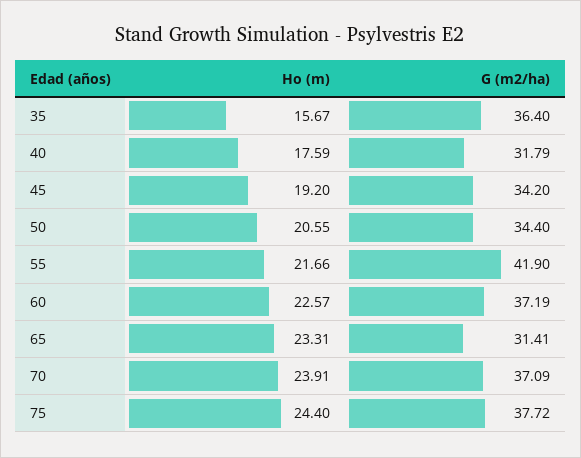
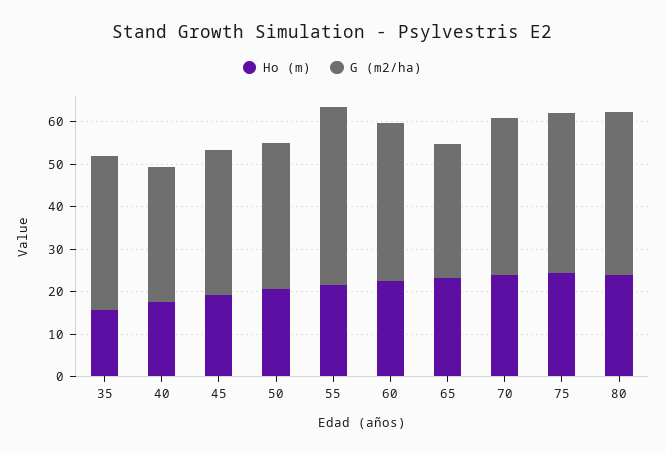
Ho (m), 80: none -> 24
G (m2/ha), 80: none -> 38

